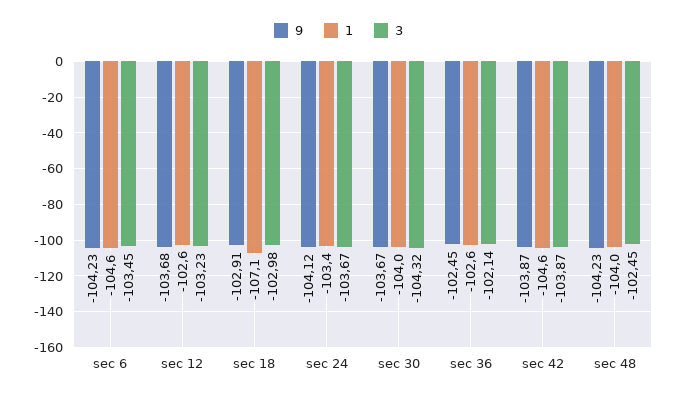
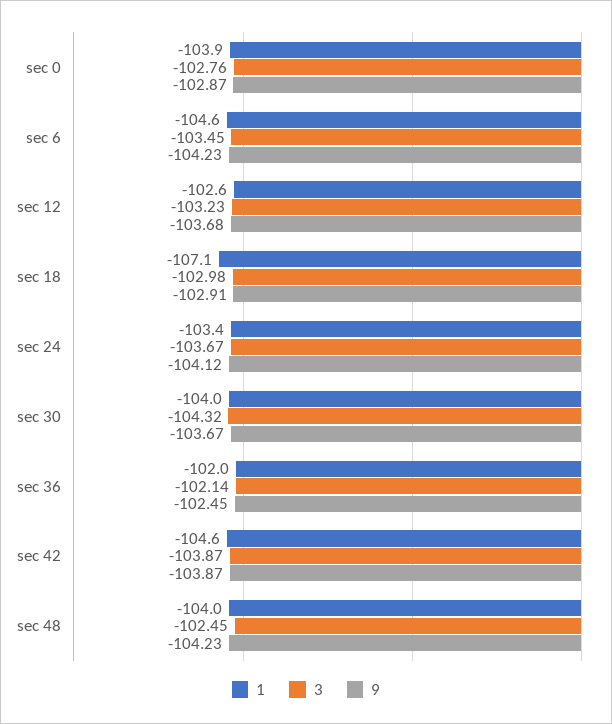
1, sec 36: -102.6 -> -102
1, sec 0: none -> -103.9
3, sec 0: none -> -102.76
9, sec 0: none -> -102.87

